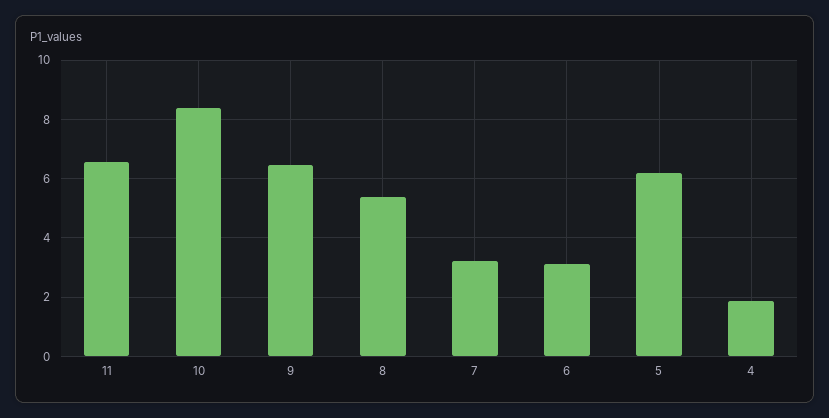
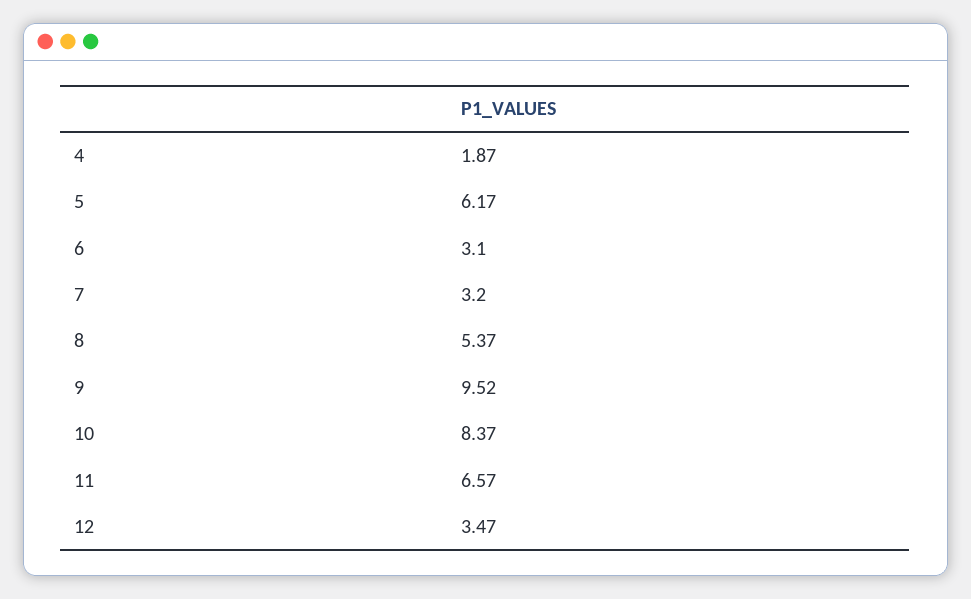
9: 6.5 -> 9.52
12: none -> 3.47

